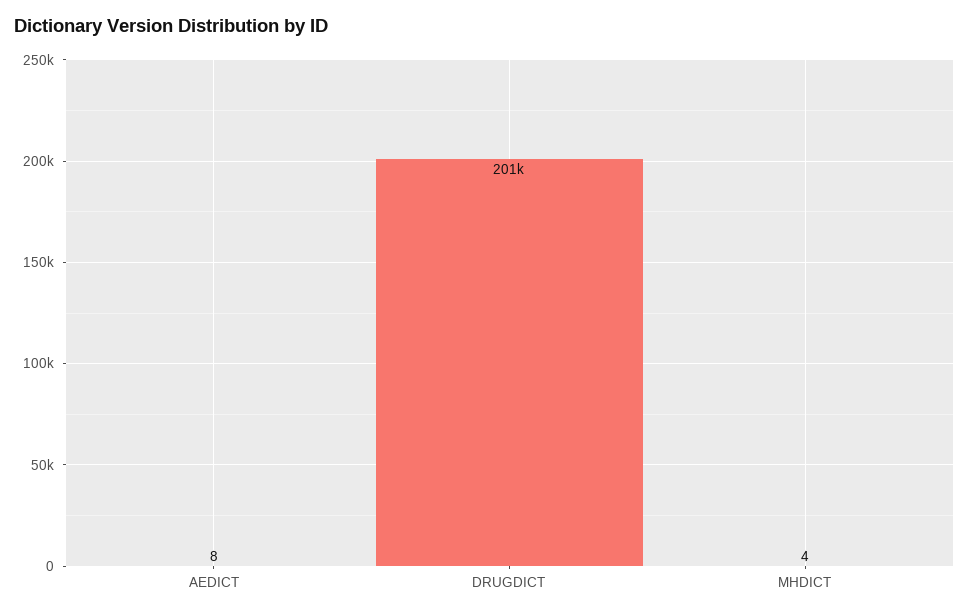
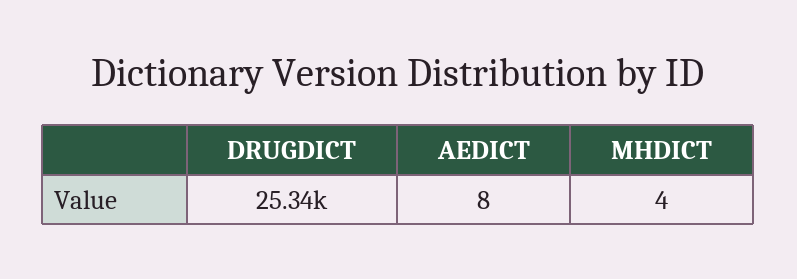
DRUGDICT: 201000 -> 25340

